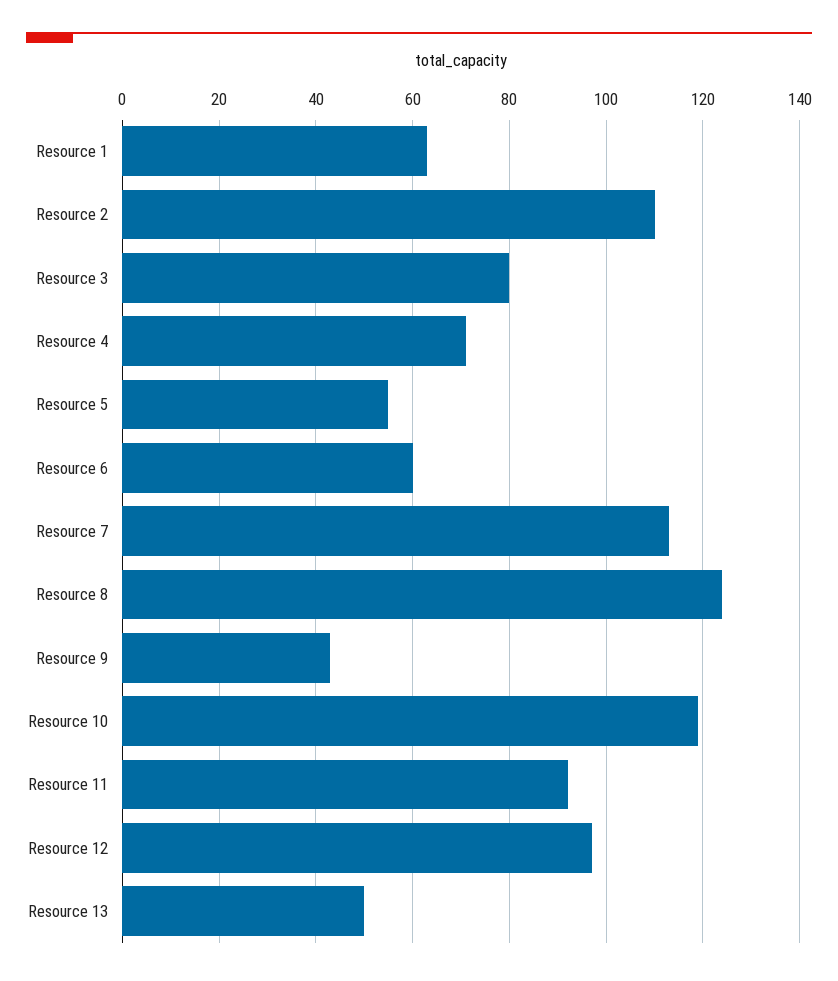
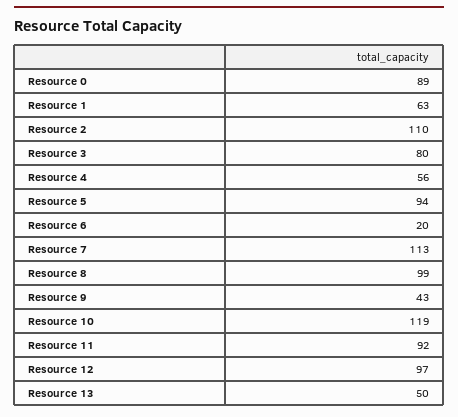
Resource 4: 70 -> 56
Resource 5: 55 -> 94
Resource 6: 60 -> 20
Resource 8: 125 -> 99
Resource 0: none -> 89

